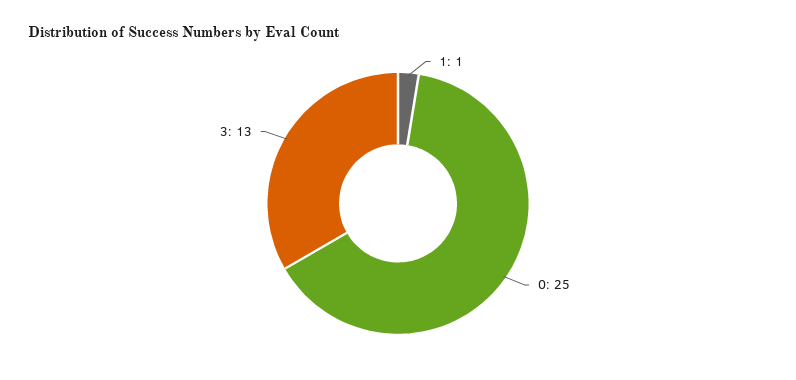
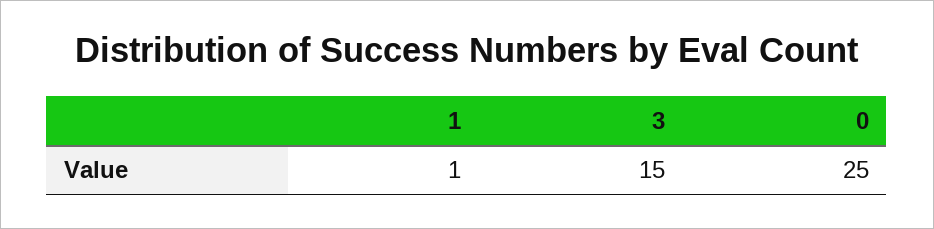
3: 13 -> 15

